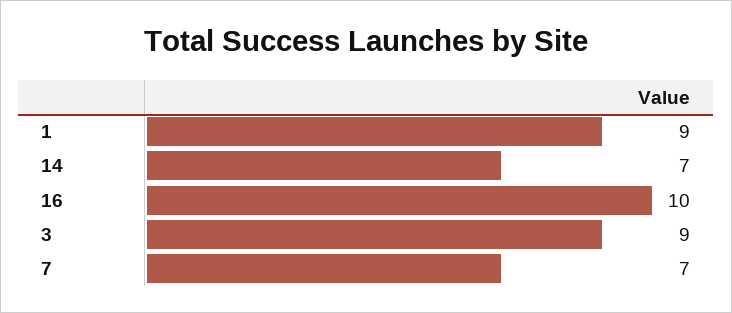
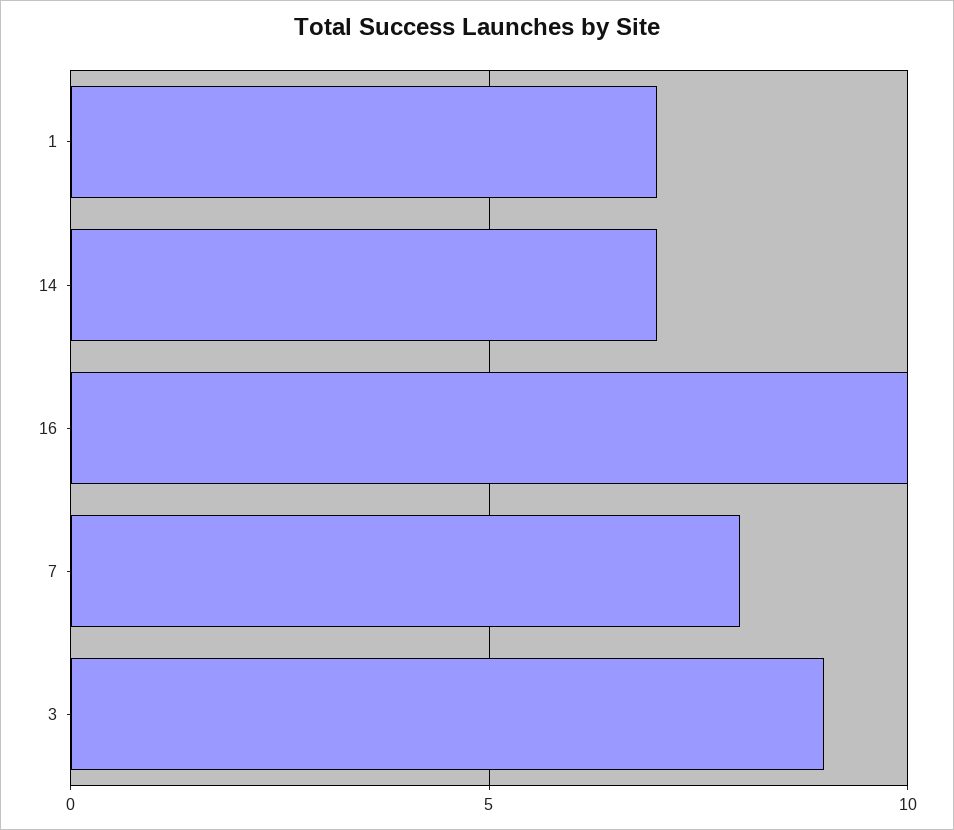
1: 9 -> 7
7: 7 -> 8

